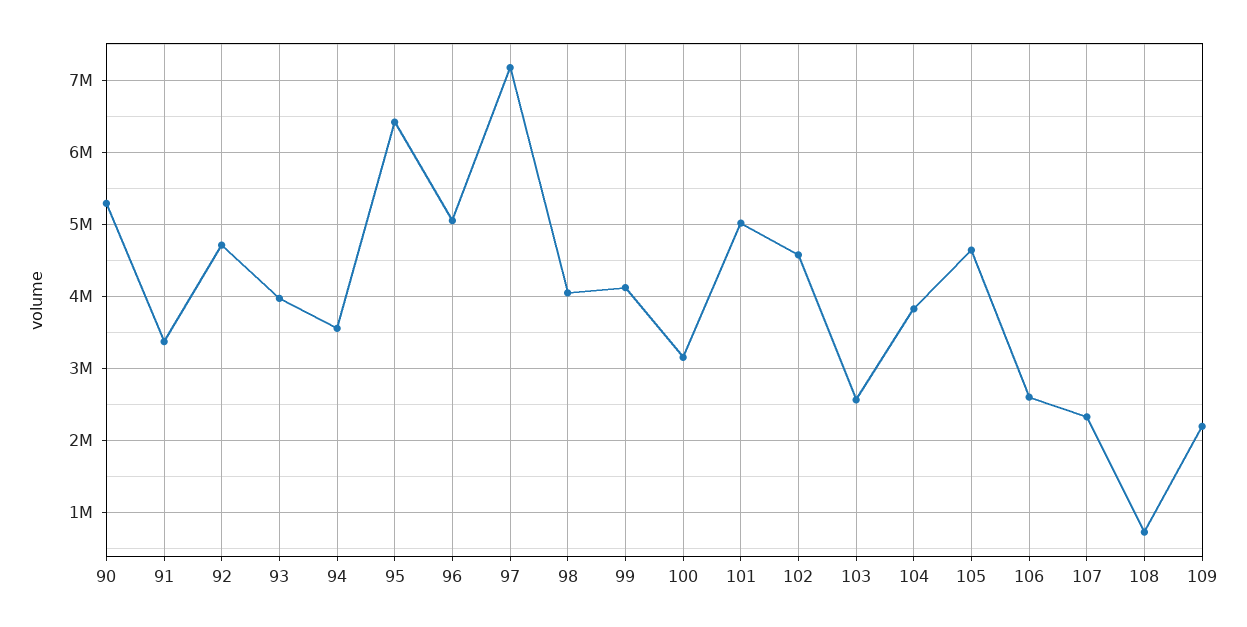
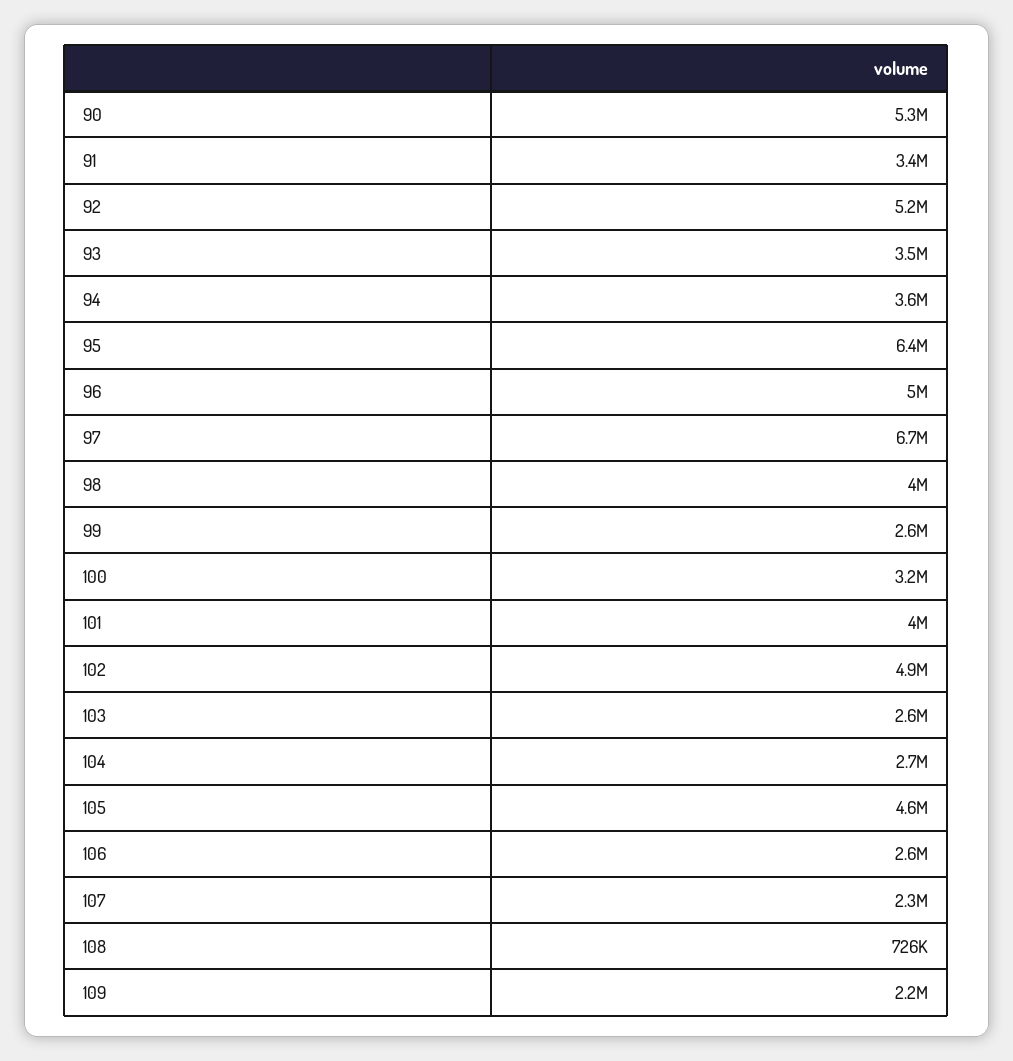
92: 4700000 -> 5200000
93: 4000000 -> 3500000
97: 7200000 -> 6700000
99: 4100000 -> 2600000
101: 5000000 -> 4000000
102: 4600000 -> 4900000
104: 3800000 -> 2700000

